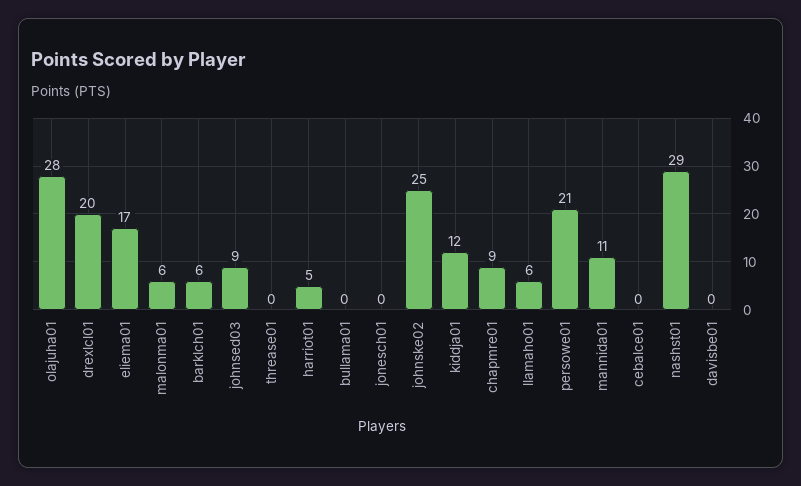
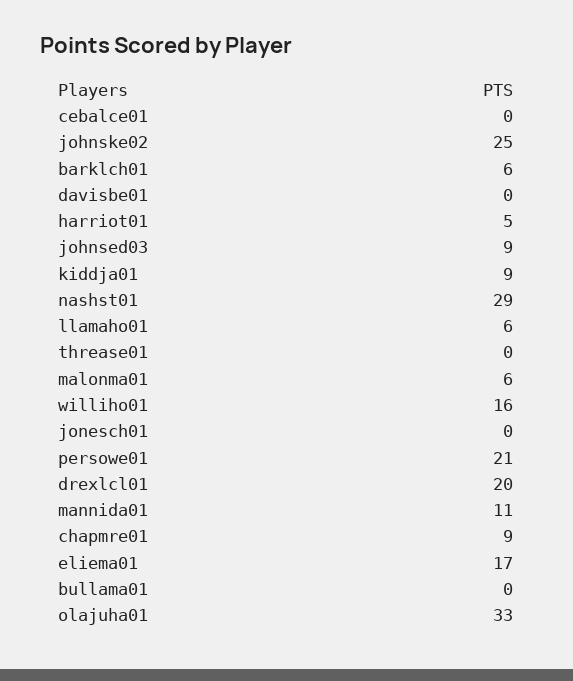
olajuha01: 28 -> 33
kiddja01: 12 -> 9
williho01: none -> 16

